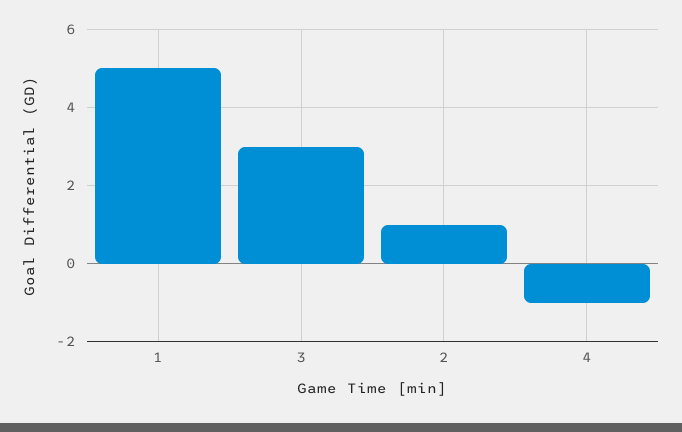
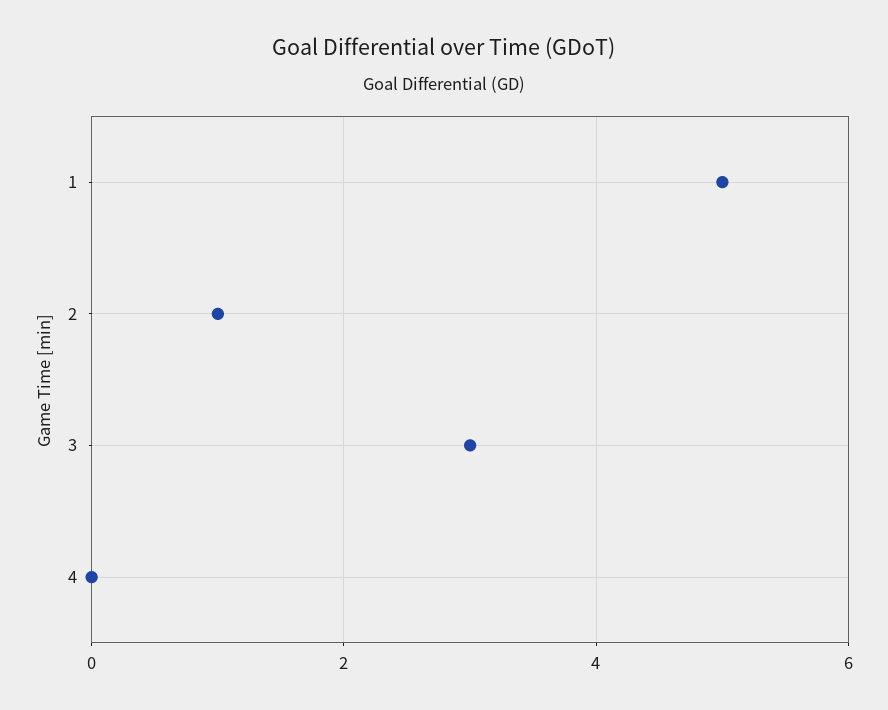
4: -1 -> 0

